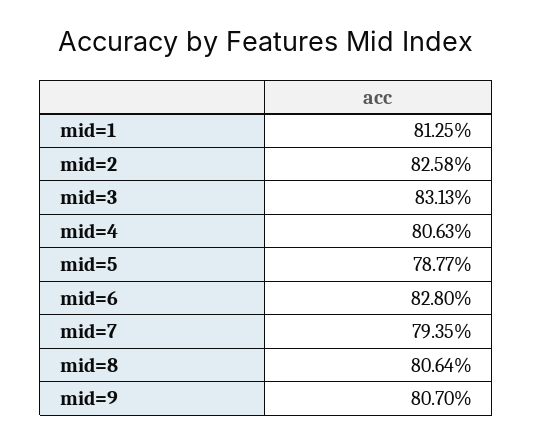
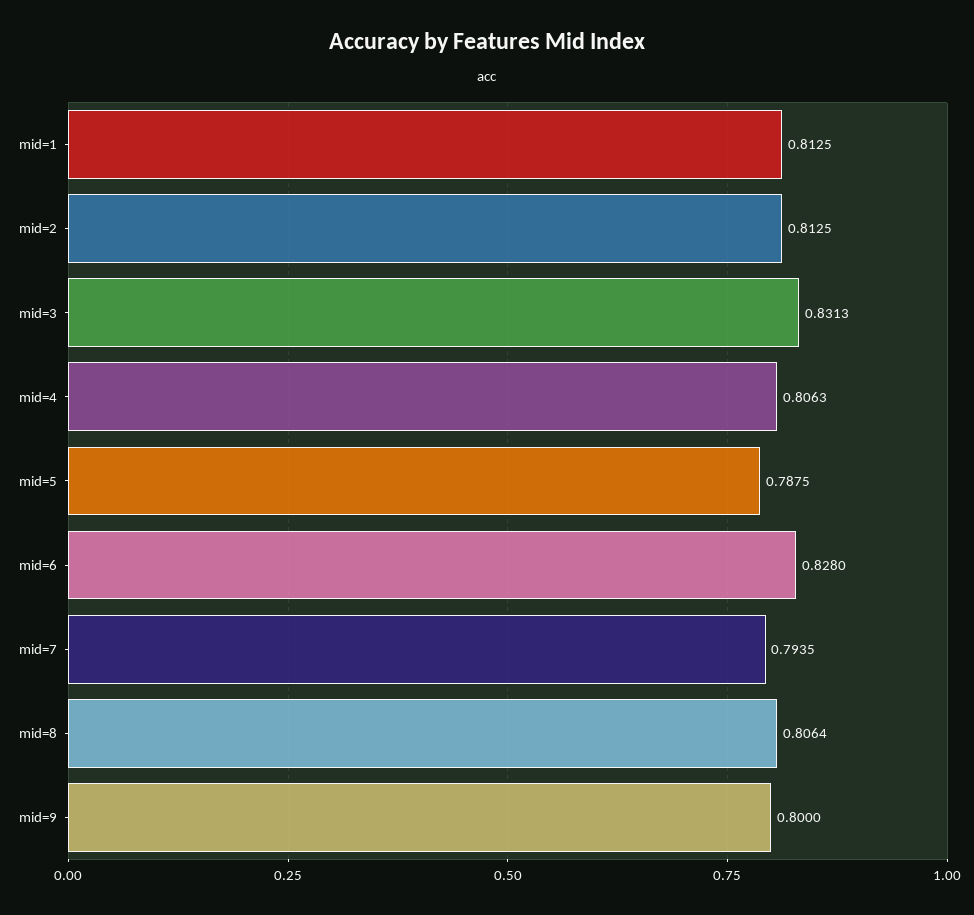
mid=2: 0.8258 -> 0.8125
mid=5: 0.7877 -> 0.7875
mid=9: 0.807 -> 0.8

